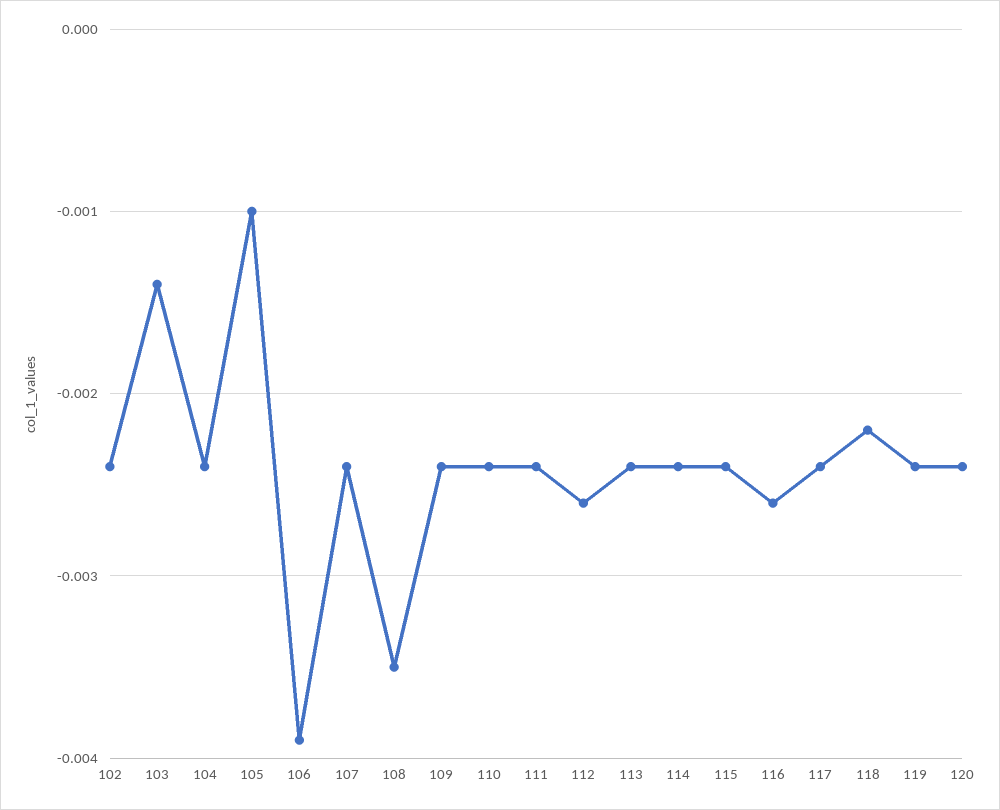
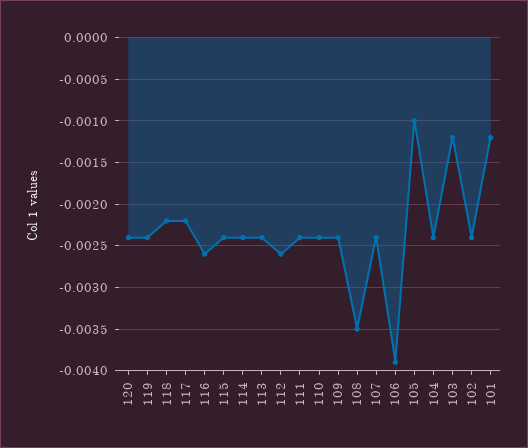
103: -0.0014 -> -0.0012
117: -0.0024 -> -0.0022
101: none -> -0.0012

